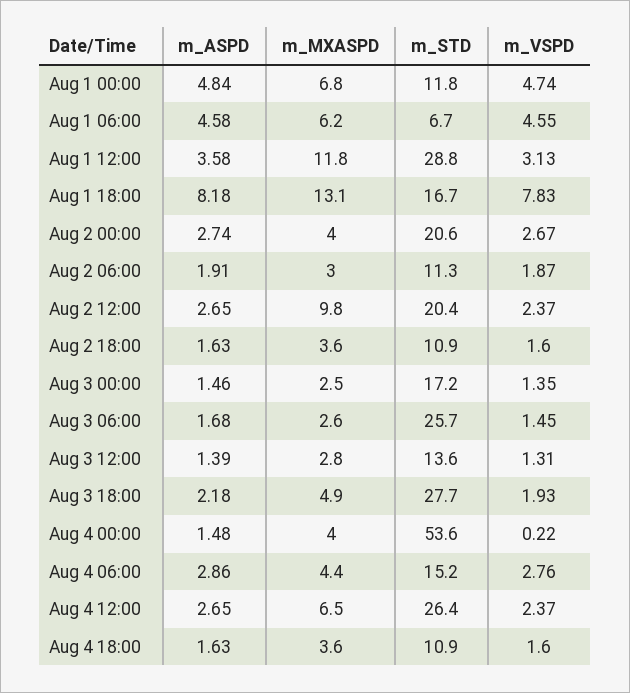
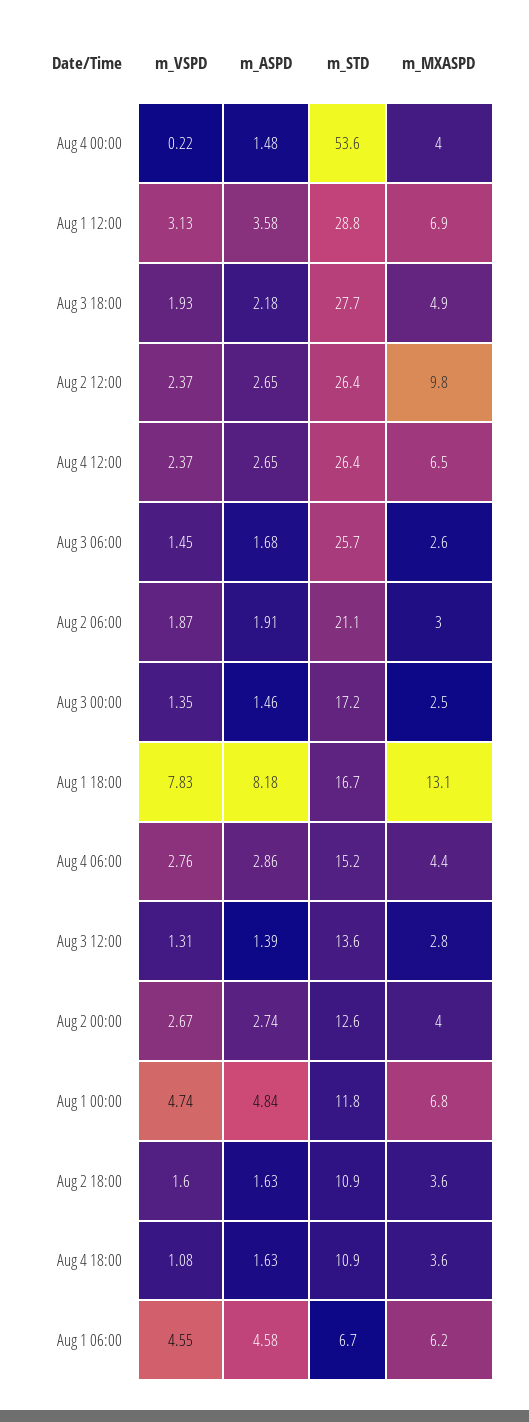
m_MXASPD, Aug 1 12:00: 11.8 -> 6.9
m_STD, Aug 2 00:00: 20.6 -> 12.6
m_STD, Aug 2 06:00: 11.3 -> 21.1
m_STD, Aug 2 12:00: 20.4 -> 26.4
m_VSPD, Aug 4 18:00: 1.6 -> 1.08

